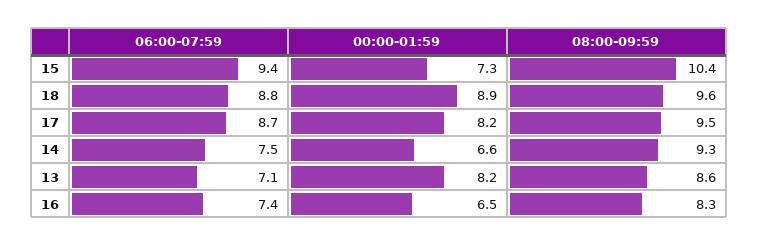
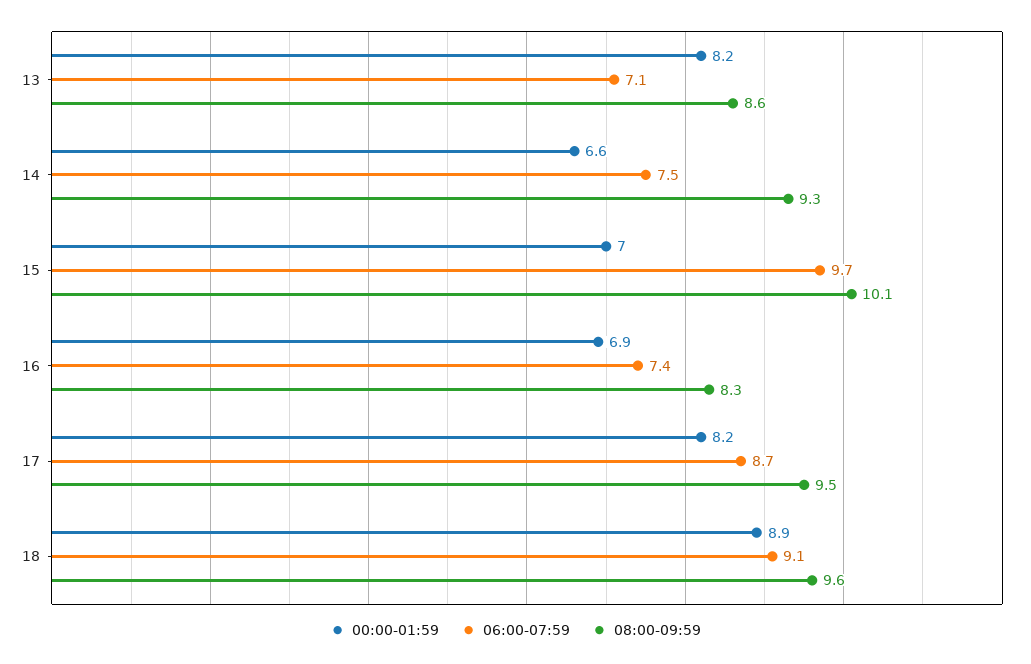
06:00-07:59, 15: 9.4 -> 9.7
00:00-01:59, 15: 7.3 -> 7
08:00-09:59, 15: 10.4 -> 10.1
06:00-07:59, 18: 8.8 -> 9.1
00:00-01:59, 16: 6.5 -> 6.9

